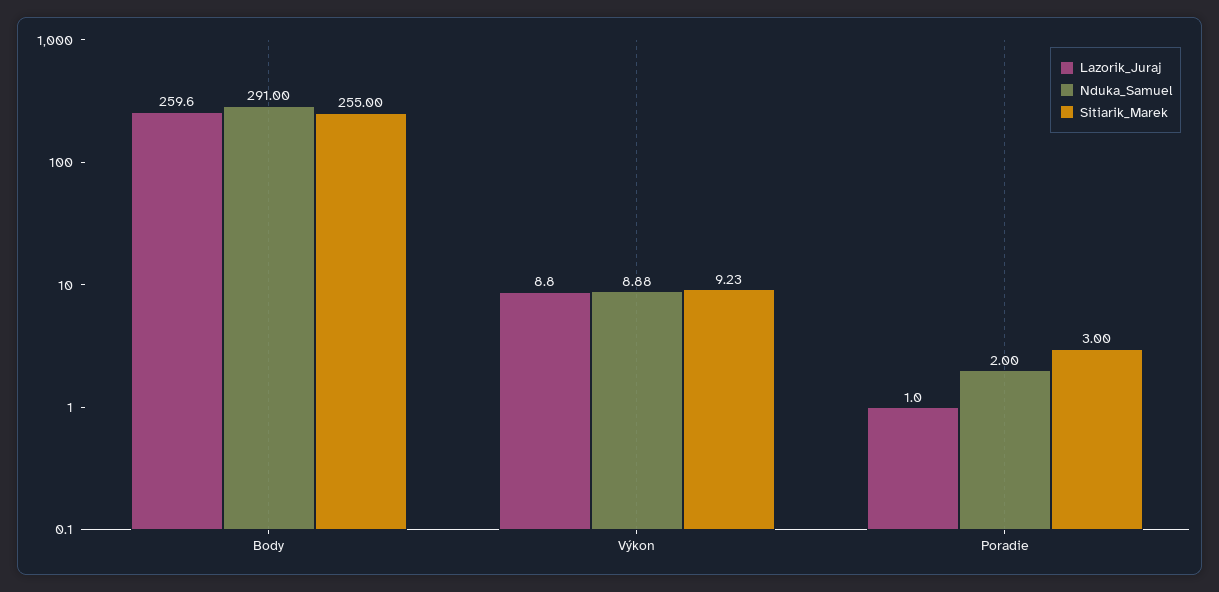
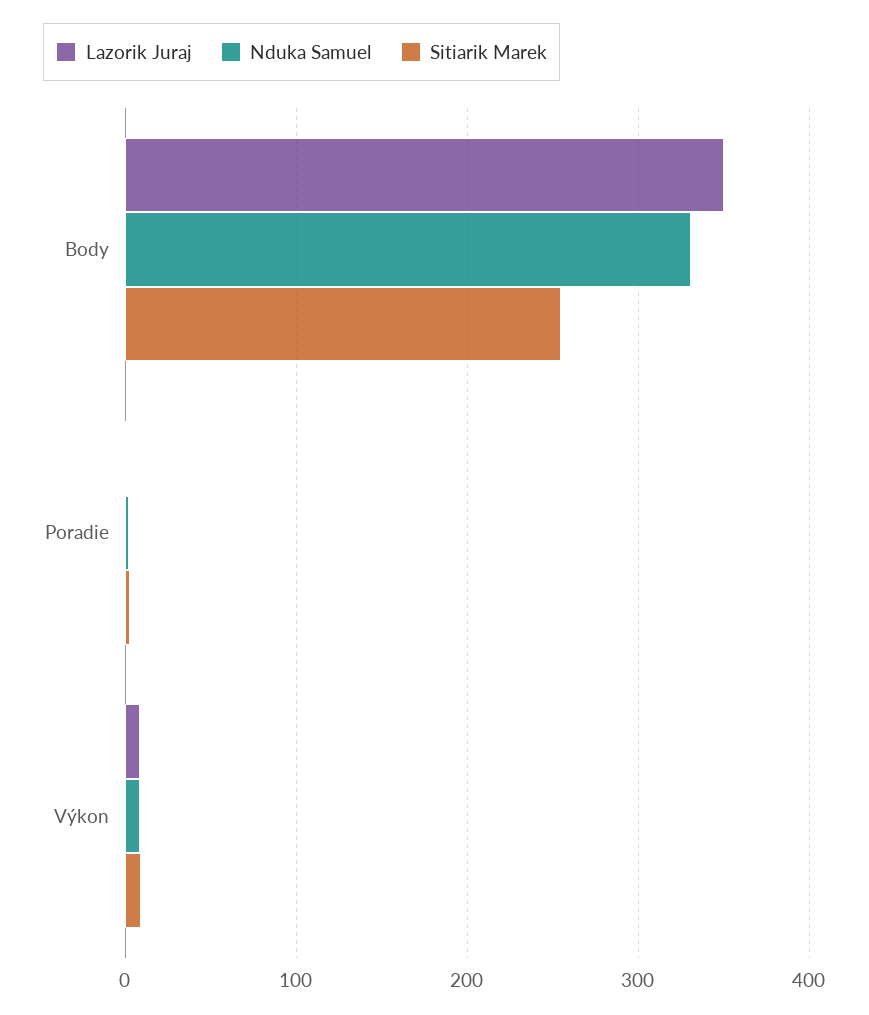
Lazorik_Juraj, Body: 259.6 -> 350
Nduka_Samuel, Body: 291 -> 330

